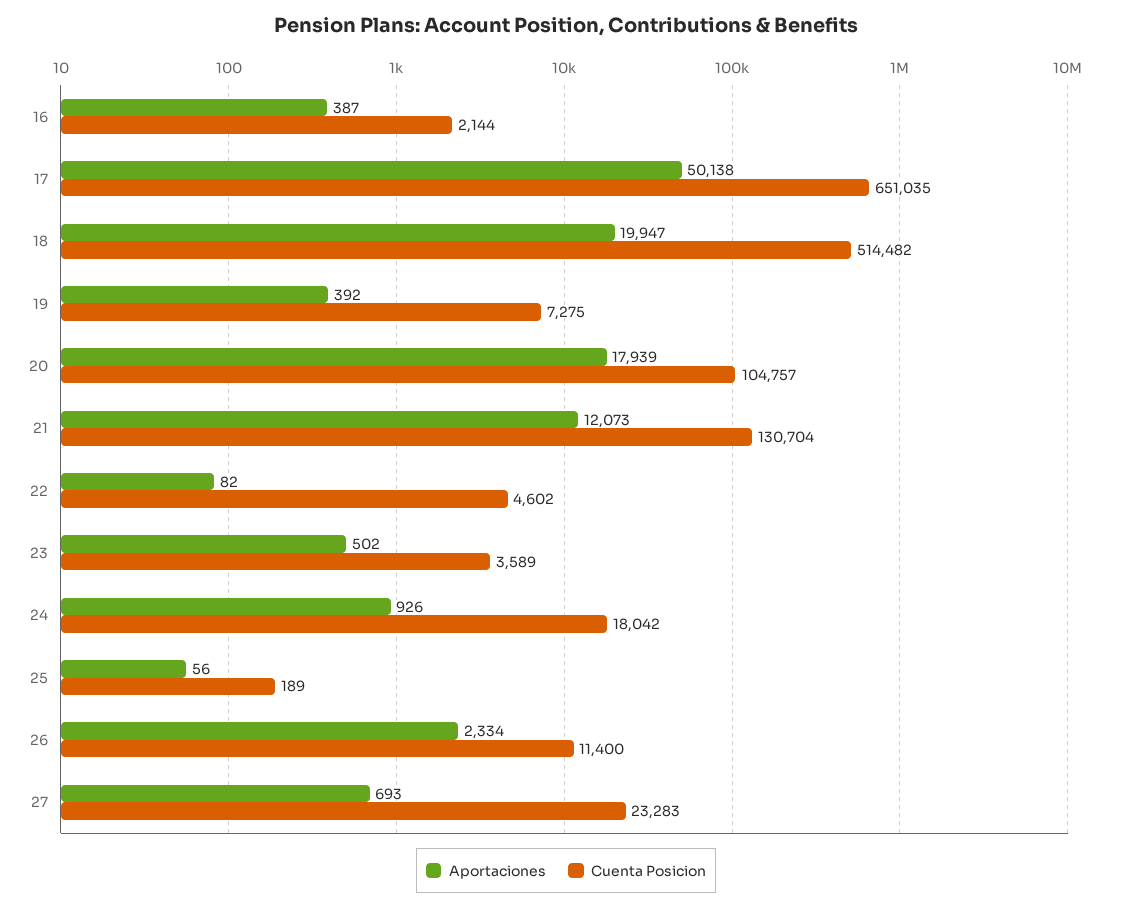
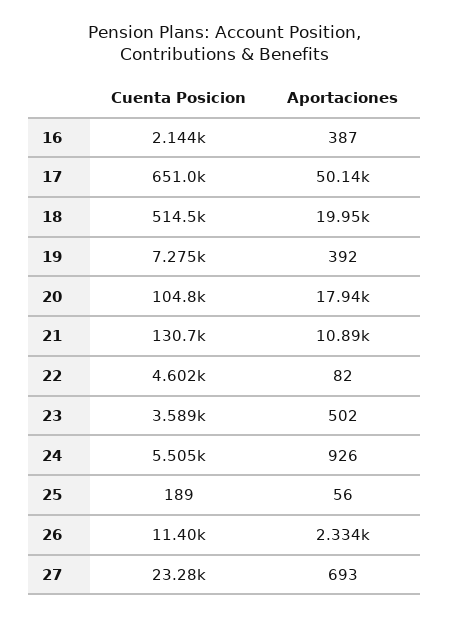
Aportaciones, 21: 12073 -> 10890
Cuenta Posicion, 24: 18042 -> 5505

